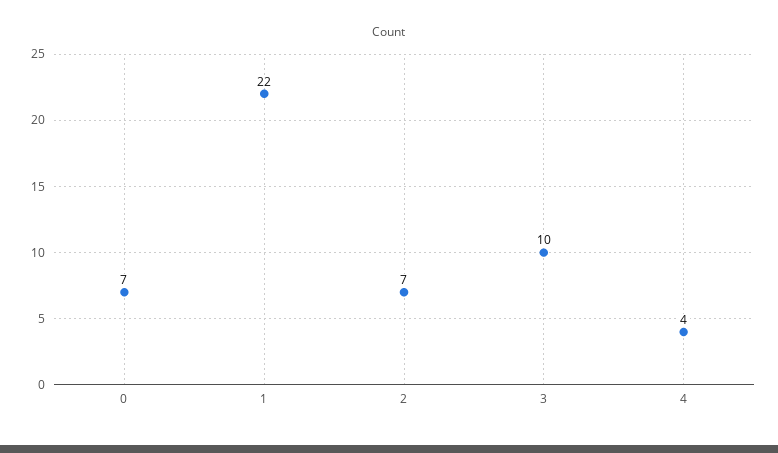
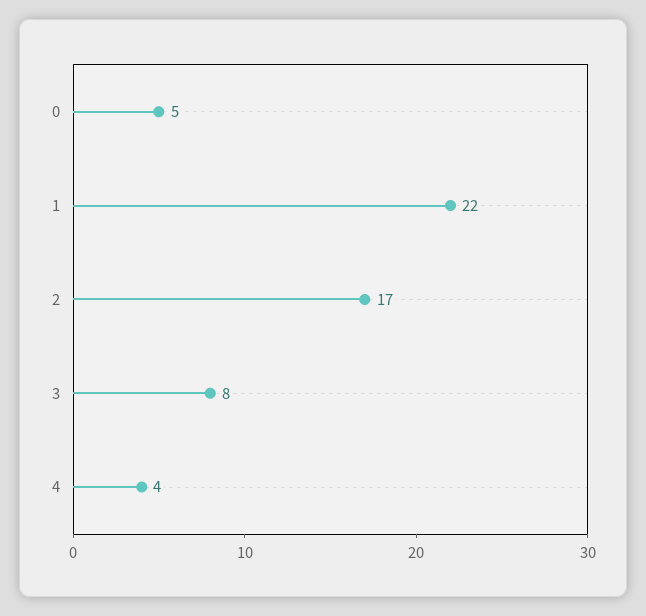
0: 7 -> 5
2: 7 -> 17
3: 10 -> 8

